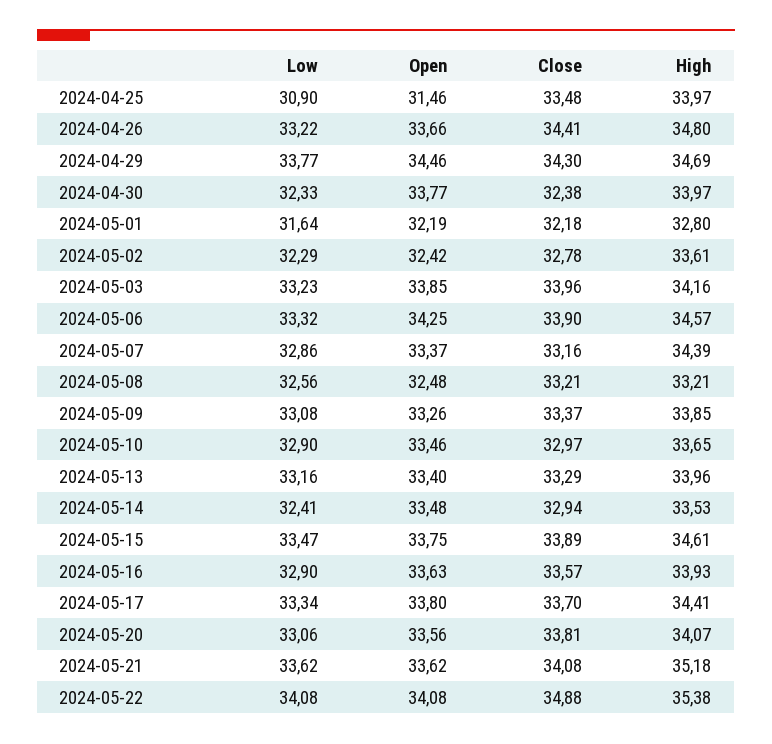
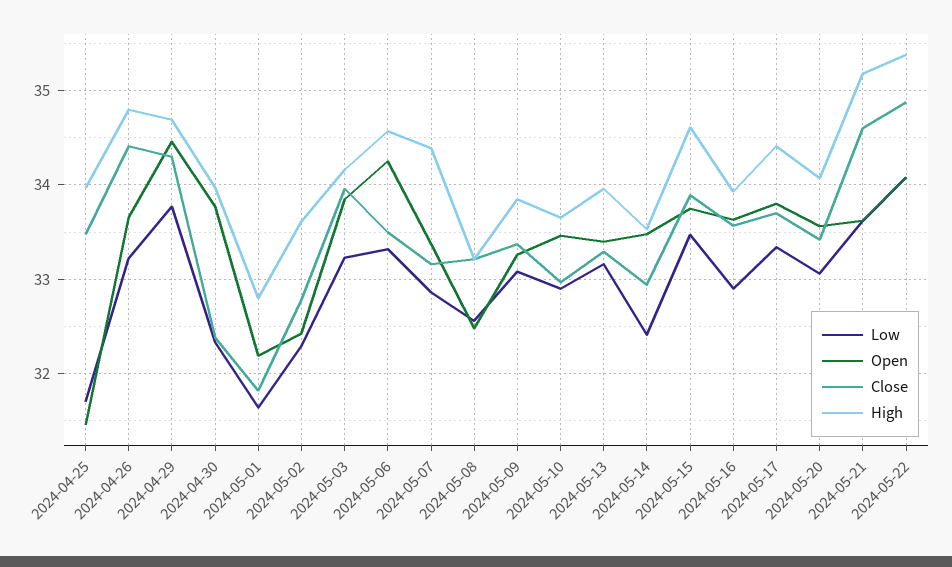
Low, 2024-04-25: 30.9 -> 31.7
Close, 2024-05-01: 32.18 -> 31.8
Close, 2024-05-06: 33.9 -> 33.5
Close, 2024-05-20: 33.81 -> 33.4
Close, 2024-05-21: 34.08 -> 34.6

